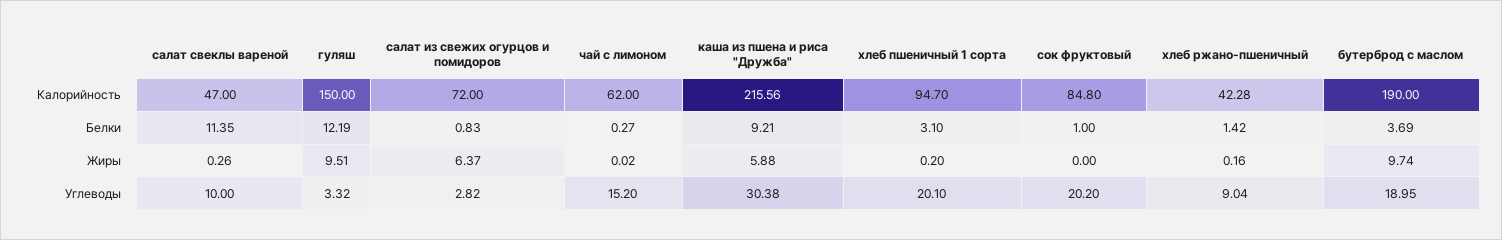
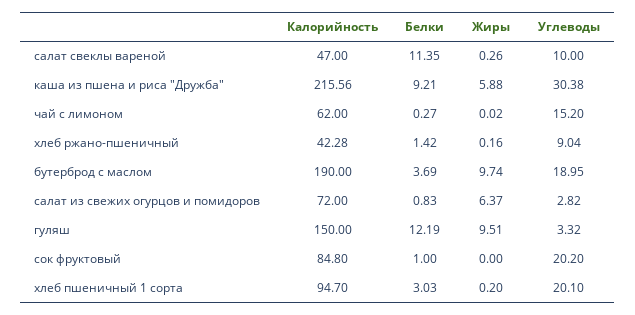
хлеб пшеничный 1 сорта, Белки: 3.1 -> 3.03

